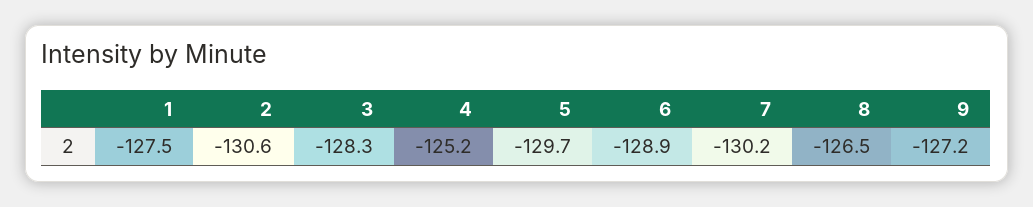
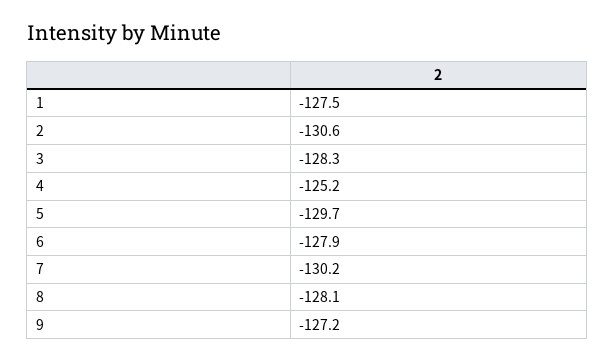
6: -128.9 -> -127.9
8: -126.5 -> -128.1

